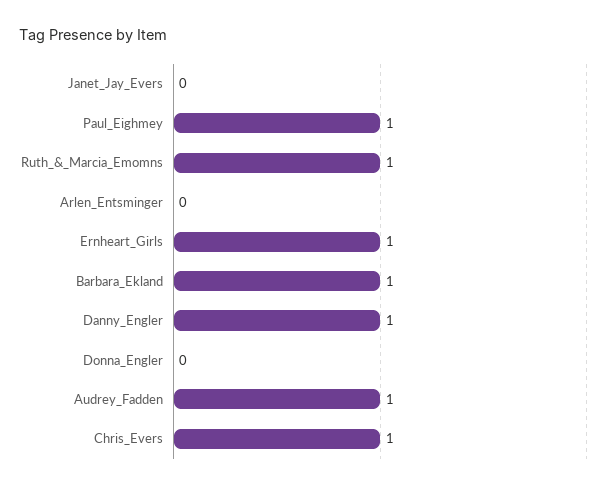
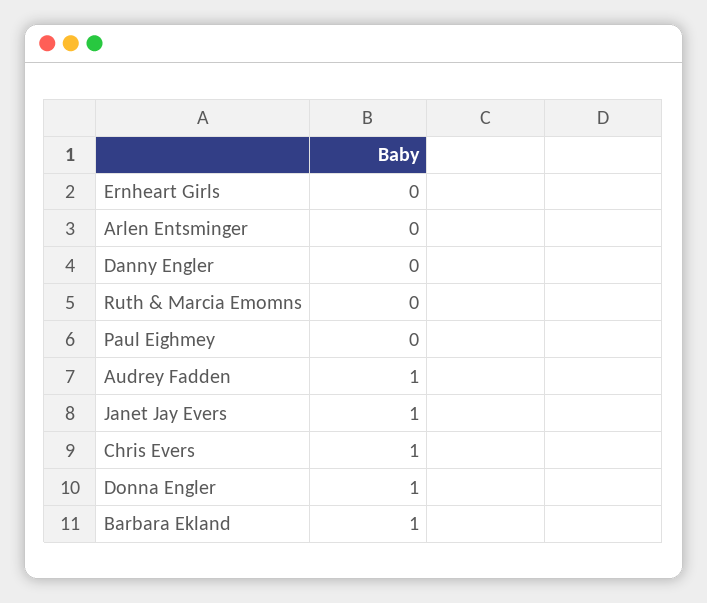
Janet_Jay_Evers: 0 -> 1
Paul_Eighmey: 1 -> 0
Ruth_&_Marcia_Emomns: 1 -> 0
Ernheart_Girls: 1 -> 0
Danny_Engler: 1 -> 0
Donna_Engler: 0 -> 1

